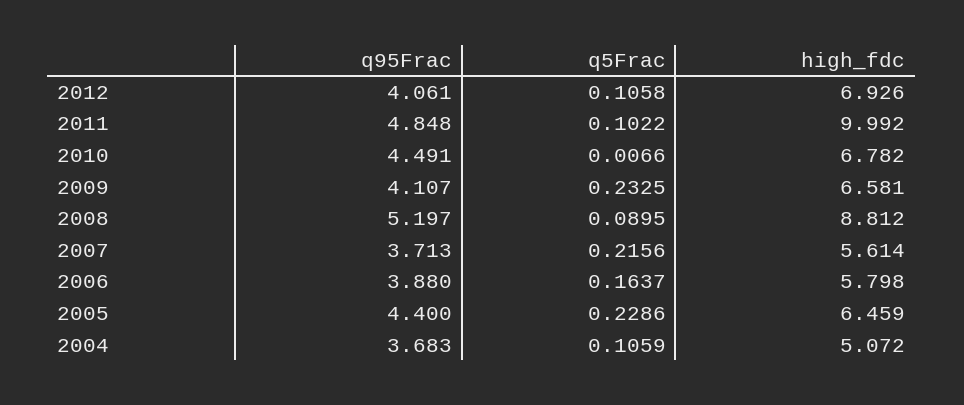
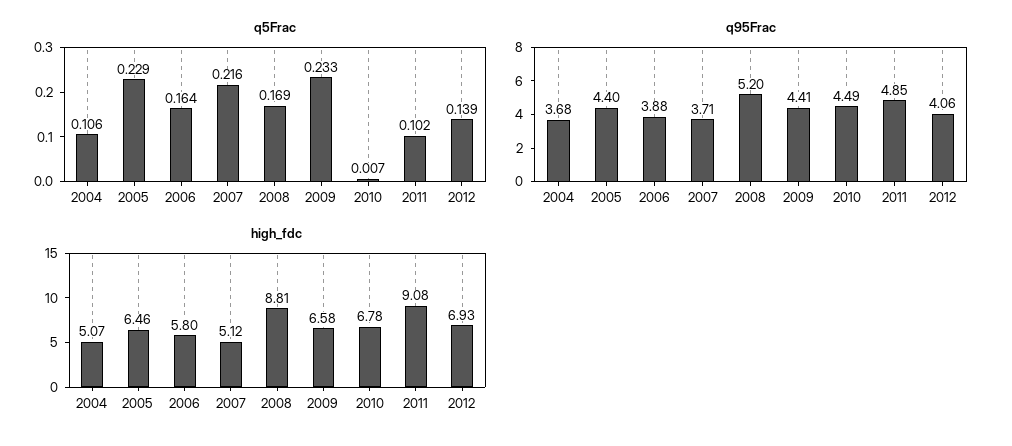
q5Frac, 2012: 0.1058 -> 0.139
high_fdc, 2011: 9.992 -> 9.08
q95Frac, 2009: 4.107 -> 4.41
q5Frac, 2008: 0.0895 -> 0.169
high_fdc, 2007: 5.614 -> 5.12

